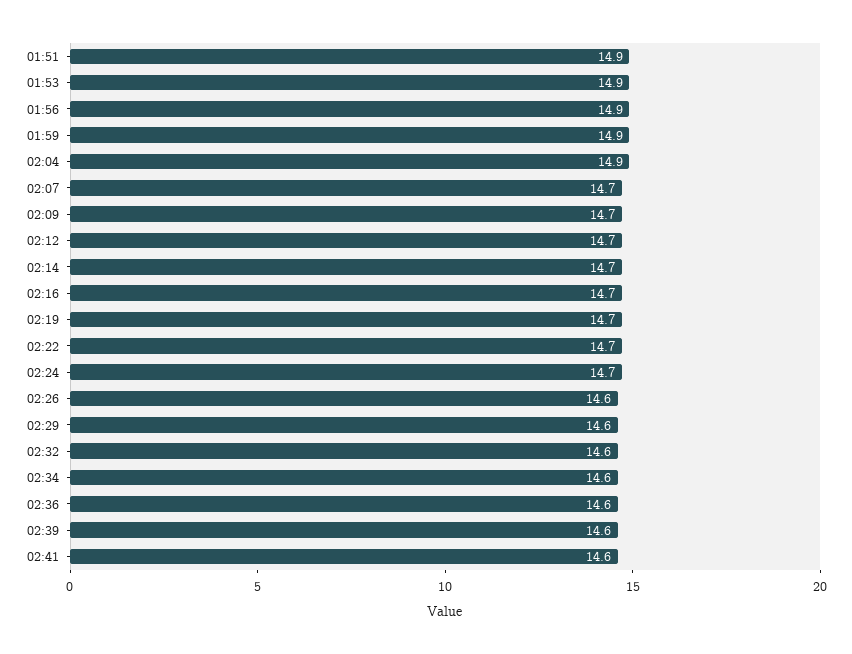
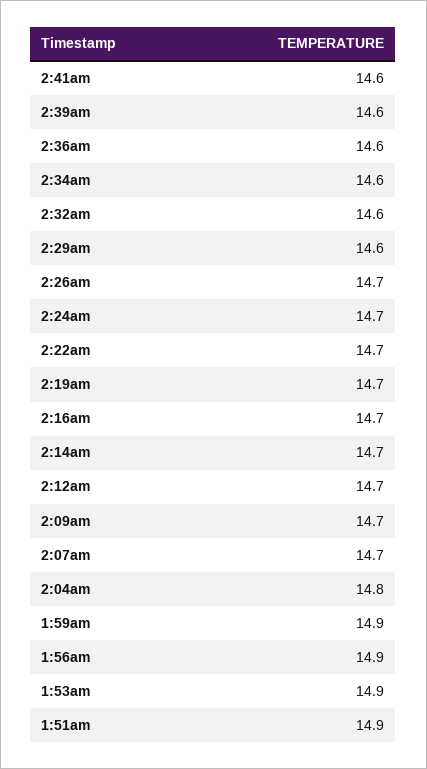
02:04: 14.9 -> 14.8
02:26: 14.6 -> 14.7

